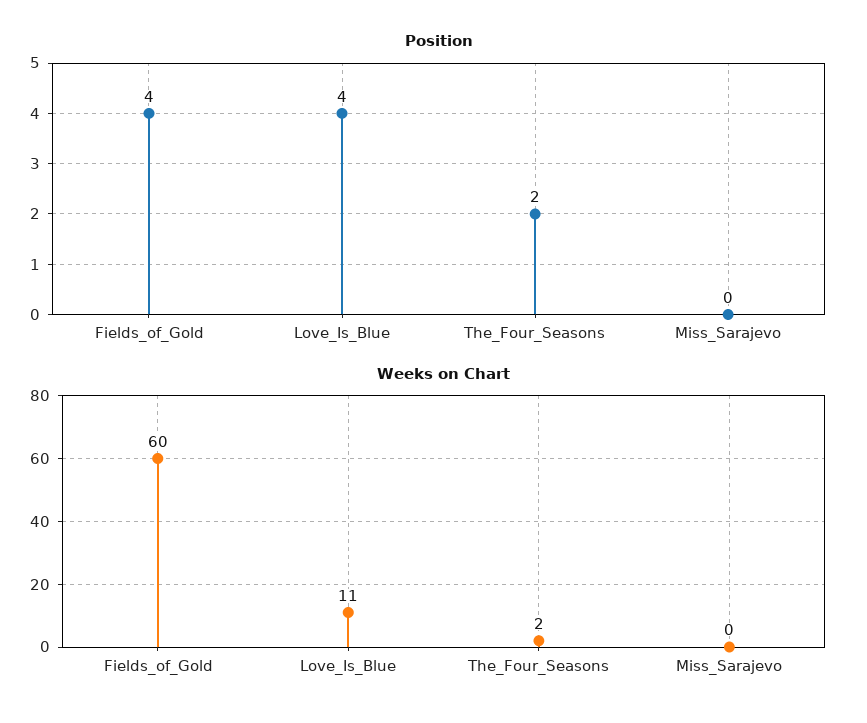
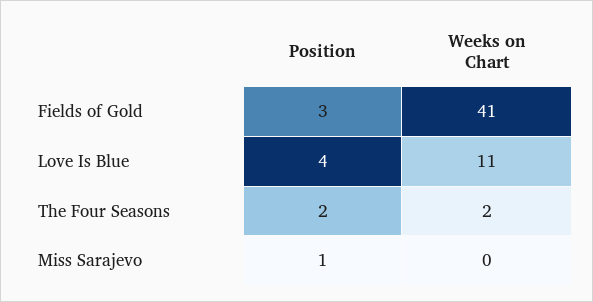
Position, Fields_of_Gold: 4 -> 3
Position, Miss_Sarajevo: 0 -> 1
Weeks on Chart, Fields_of_Gold: 60 -> 41

